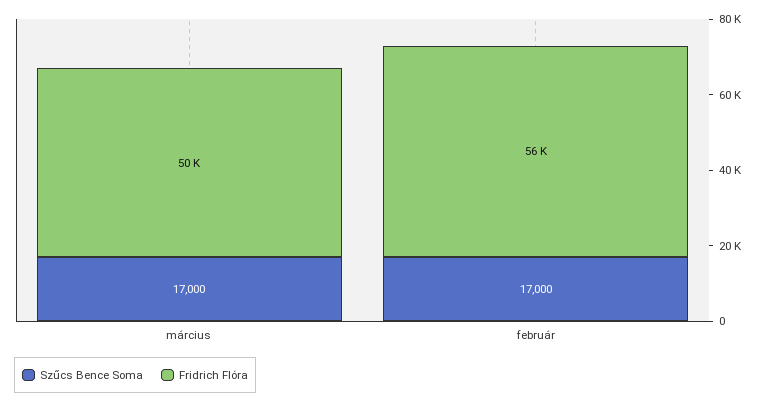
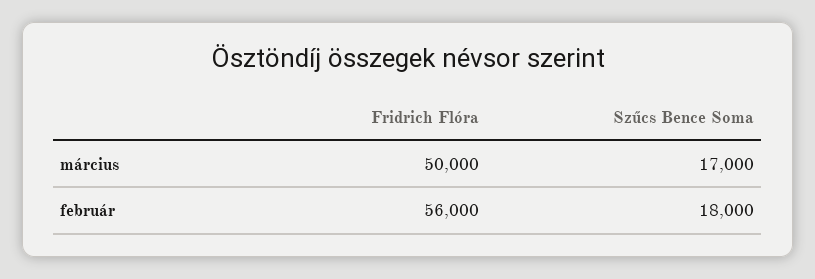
Szűcs Bence Soma, február: 17000 -> 18000

